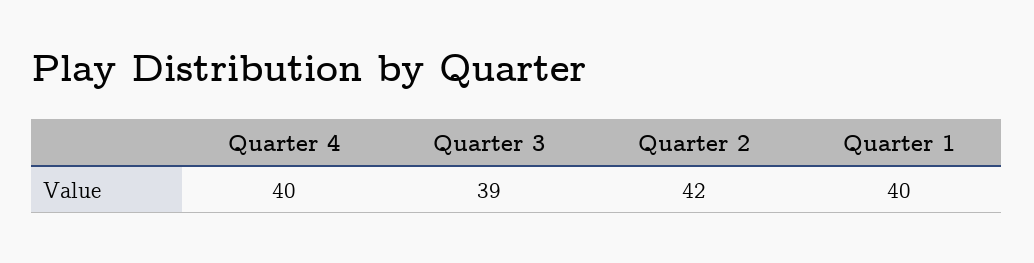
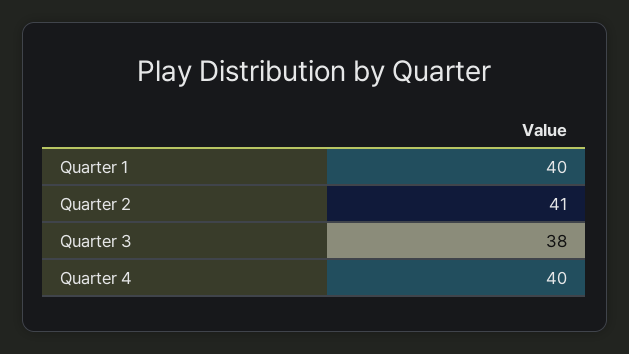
Quarter 3: 39 -> 38
Quarter 2: 42 -> 41

